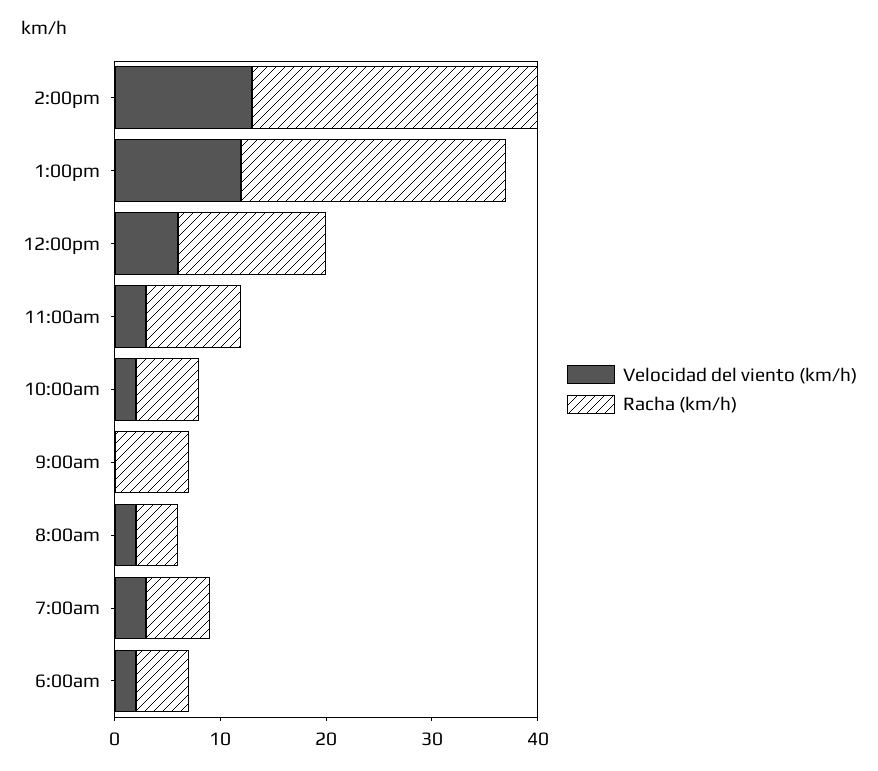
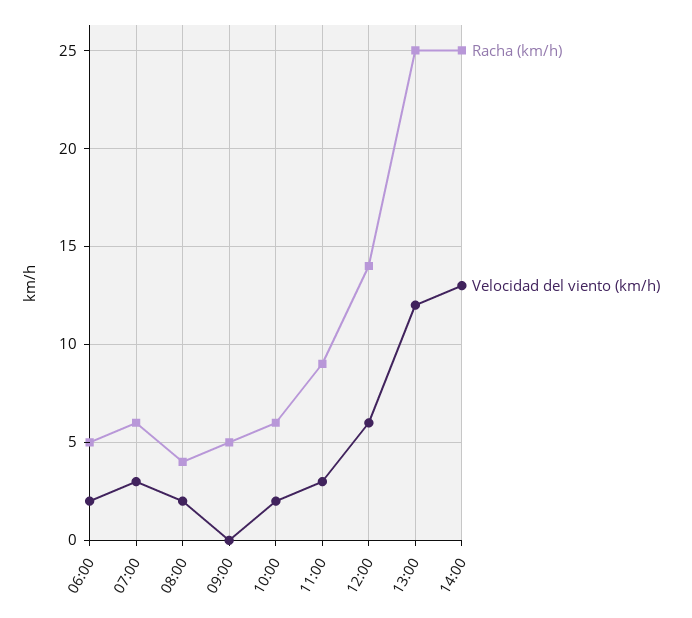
Racha (km/h), 2:00pm: 27 -> 25
Racha (km/h), 9:00am: 7 -> 5

